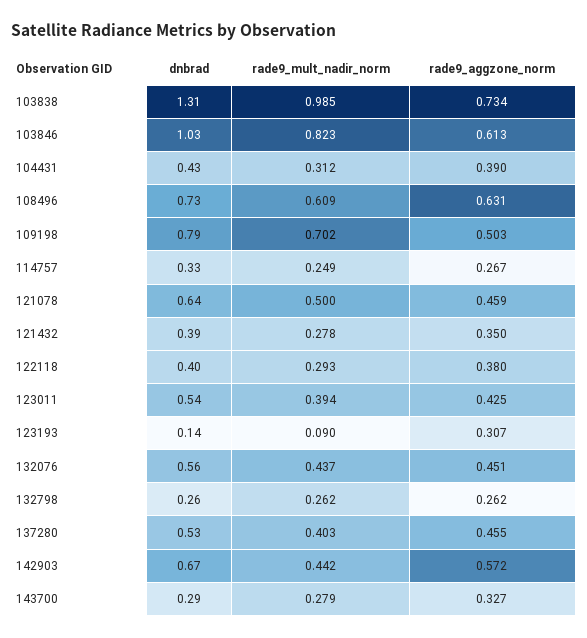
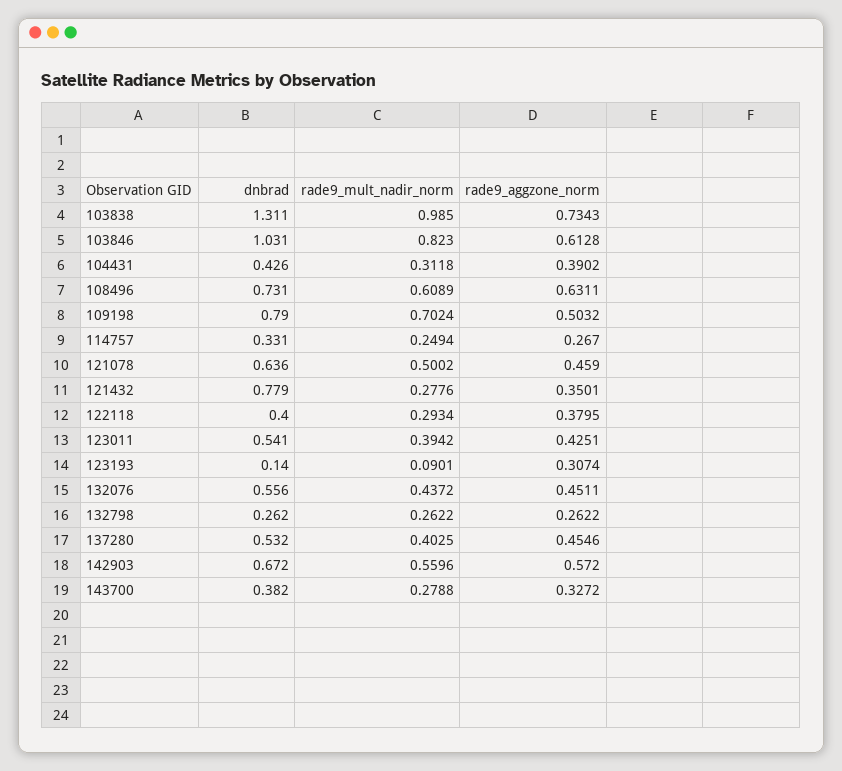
dnbrad, 121432: 0.39 -> 0.779
rade9_mult_nadir_norm, 142903: 0.442 -> 0.5596
dnbrad, 143700: 0.29 -> 0.382

